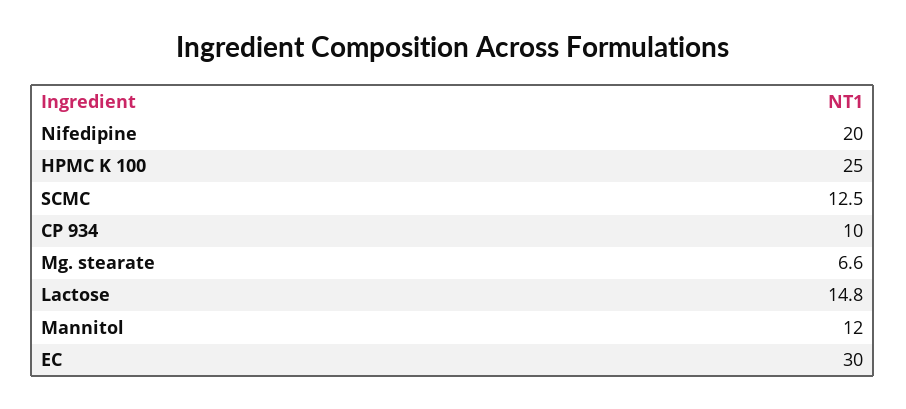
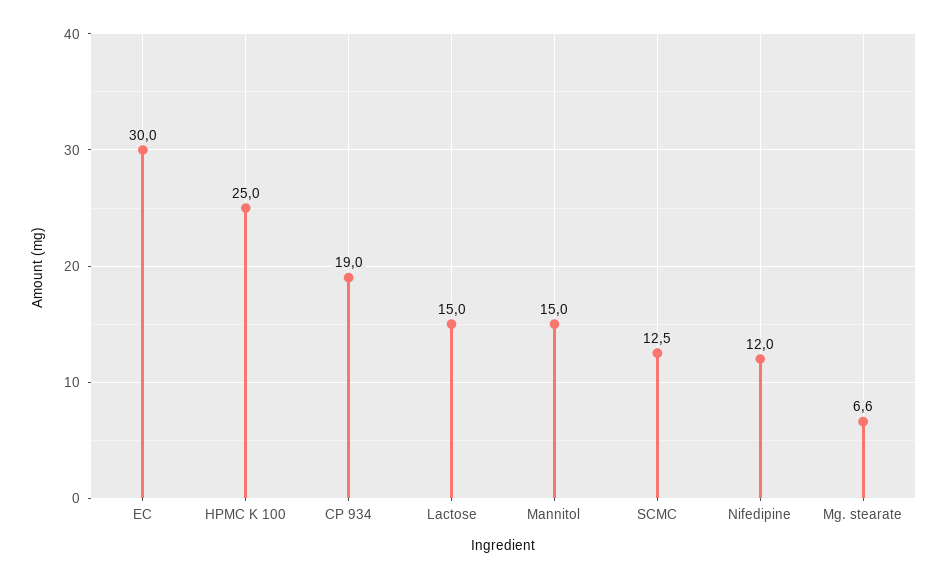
Nifedipine: 20 -> 12
CP 934: 10 -> 19
Lactose: 14.8 -> 15
Mannitol: 12 -> 15

